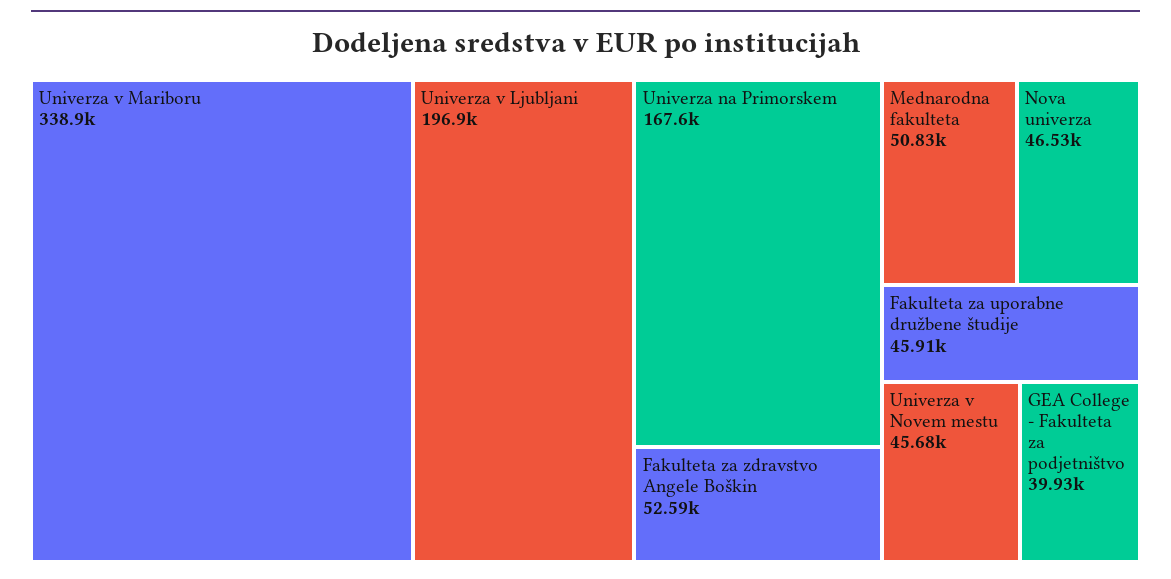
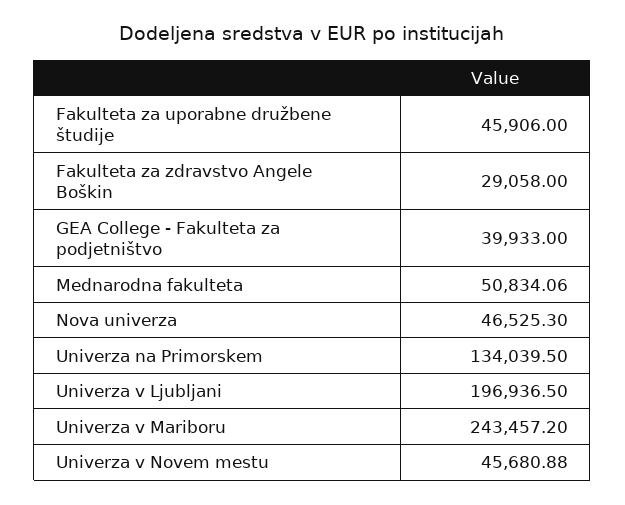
Univerza v Mariboru: 338900 -> 243457.2
Univerza na Primorskem: 167600 -> 134039.5
Fakulteta za zdravstvo Angele Boškin: 52590 -> 29058

